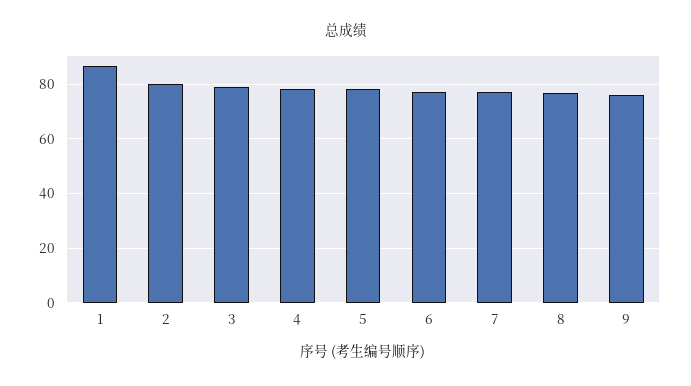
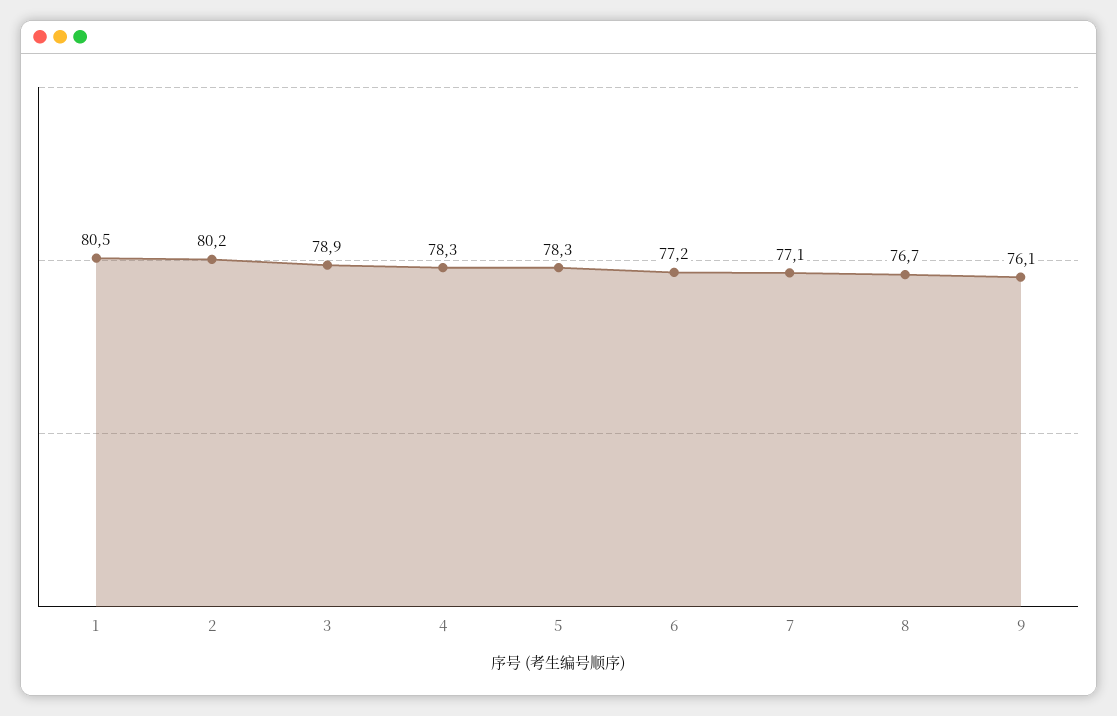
1: 87.5 -> 80.5

